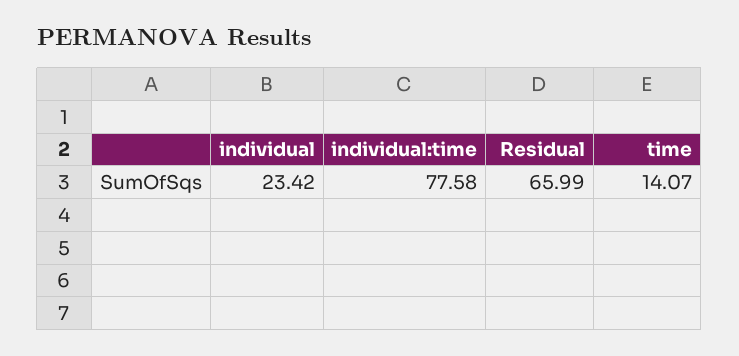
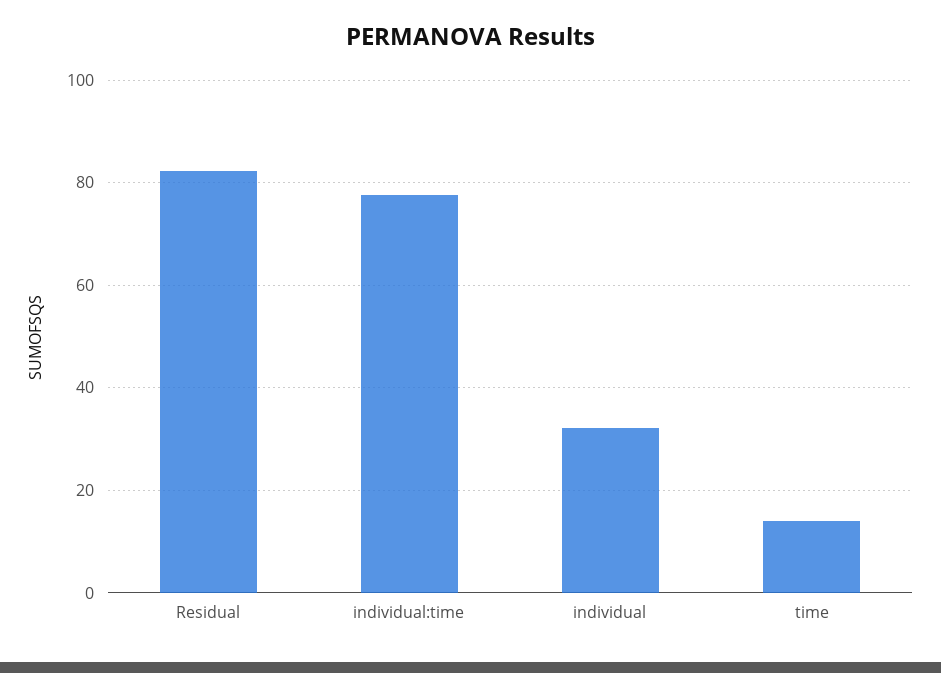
individual: 23.42 -> 32
Residual: 65.99 -> 82

